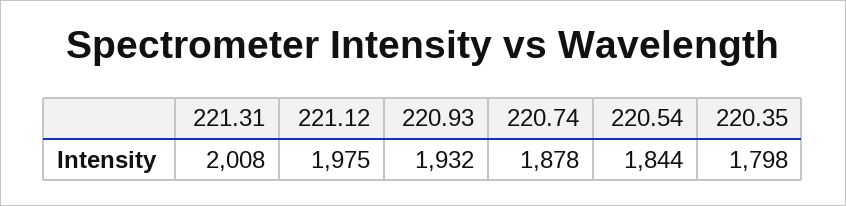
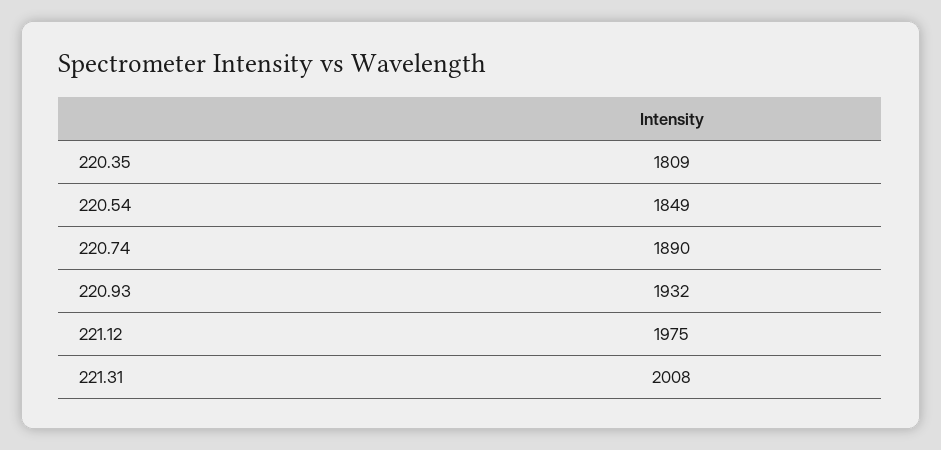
220.74: 1878 -> 1890
220.54: 1844 -> 1849
220.35: 1798 -> 1809

